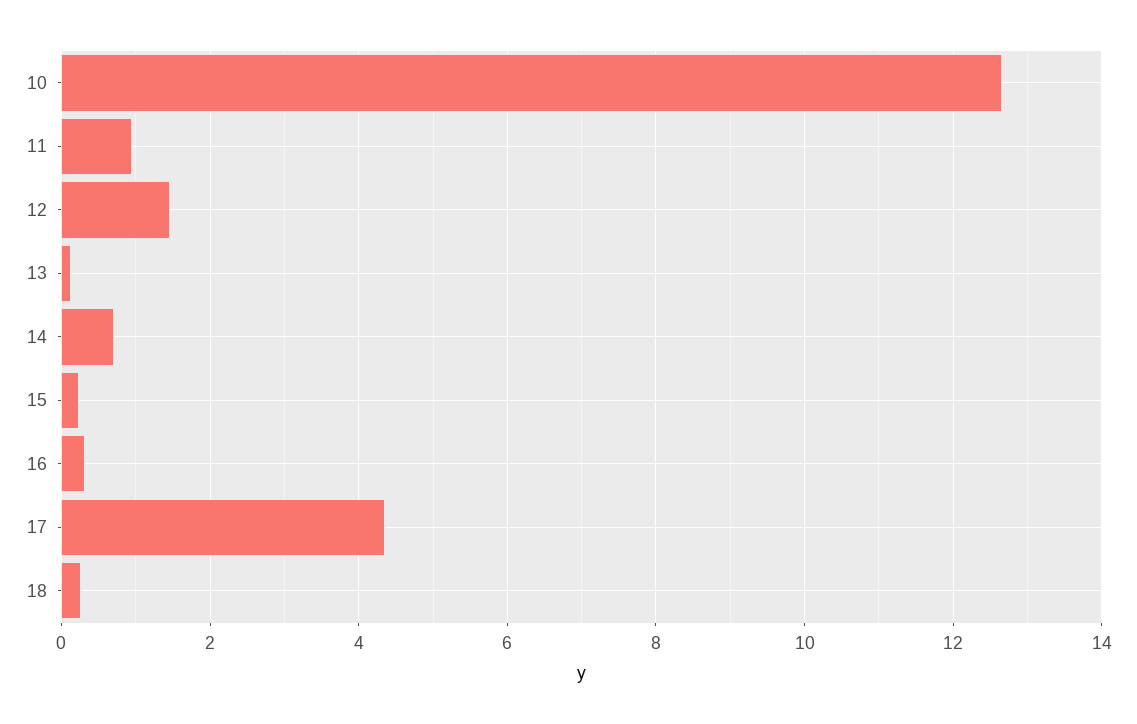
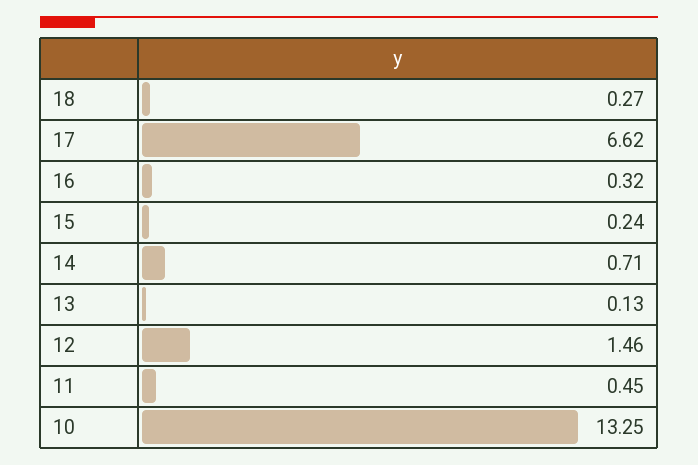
10: 12.6 -> 13.25
11: 1 -> 0.45
17: 4.4 -> 6.62

